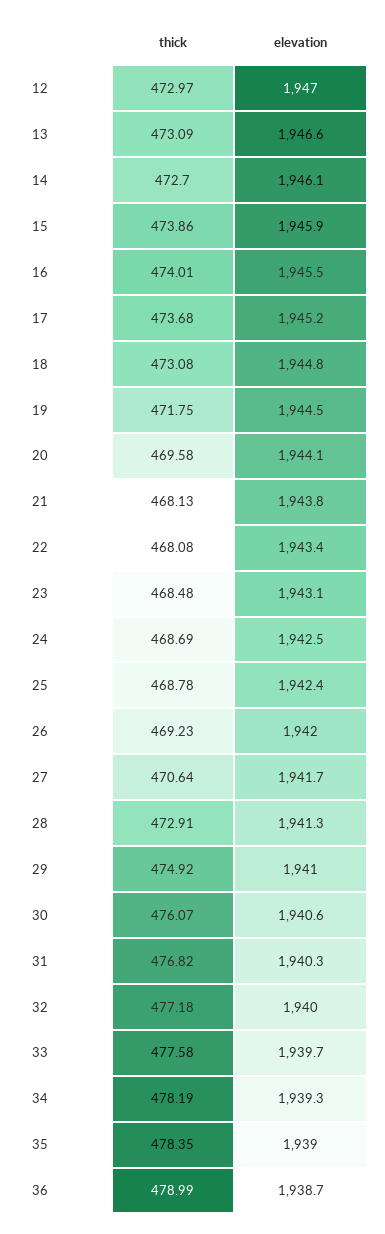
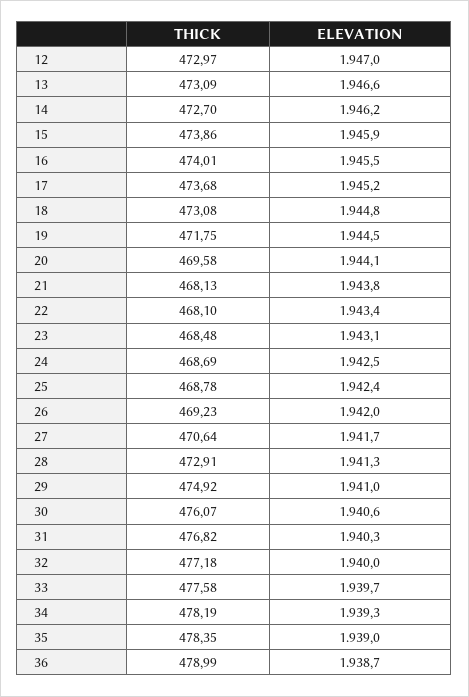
elevation, 14: 1946.1 -> 1946.2
thick, 22: 468.08 -> 468.1

